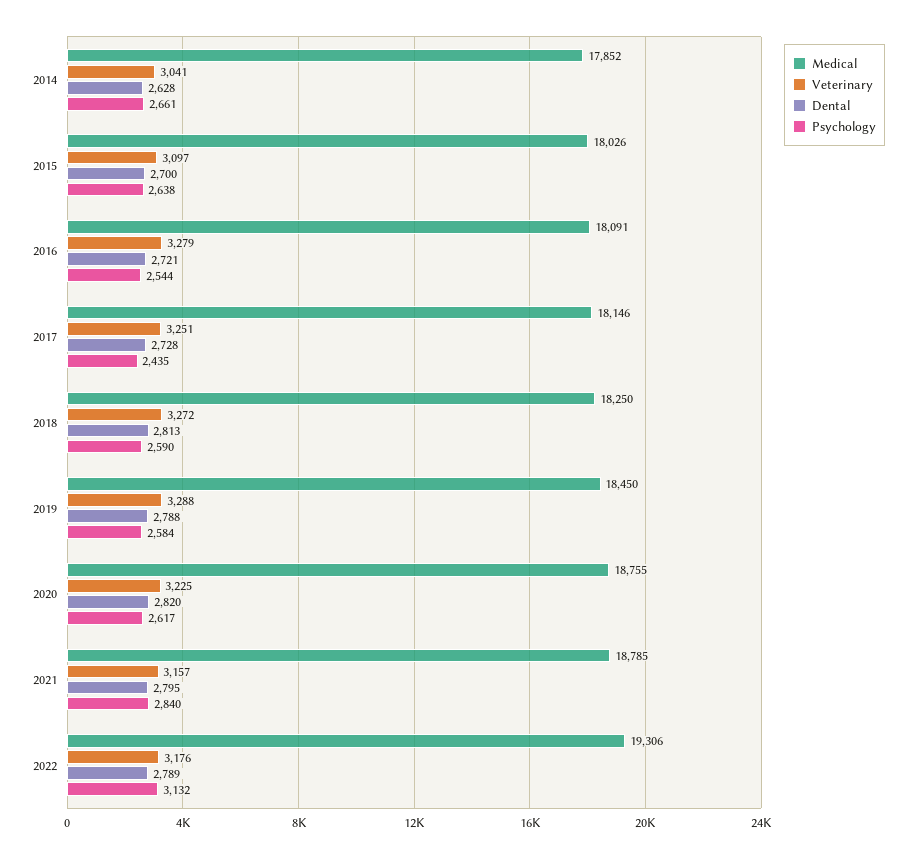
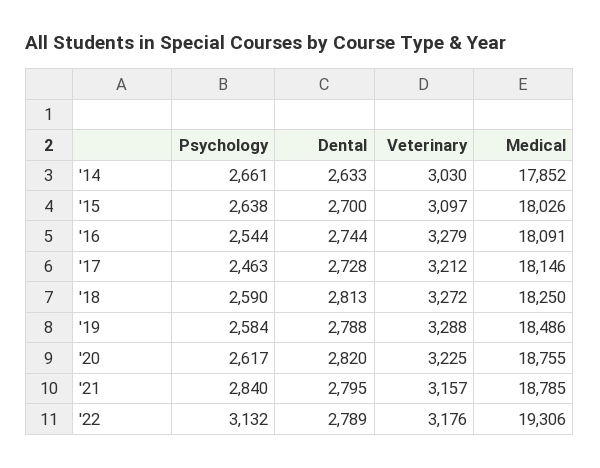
Veterinary, 2014: 3041 -> 3030
Dental, 2014: 2628 -> 2633
Dental, 2016: 2721 -> 2744
Veterinary, 2017: 3251 -> 3212
Psychology, 2017: 2435 -> 2463
Medical, 2019: 18450 -> 18486

